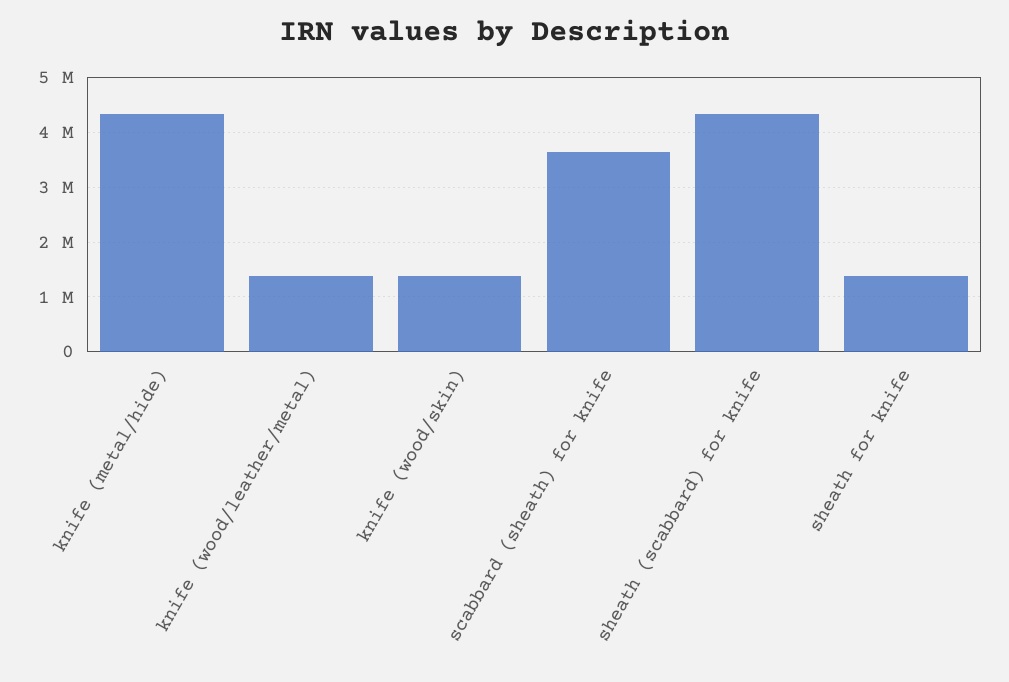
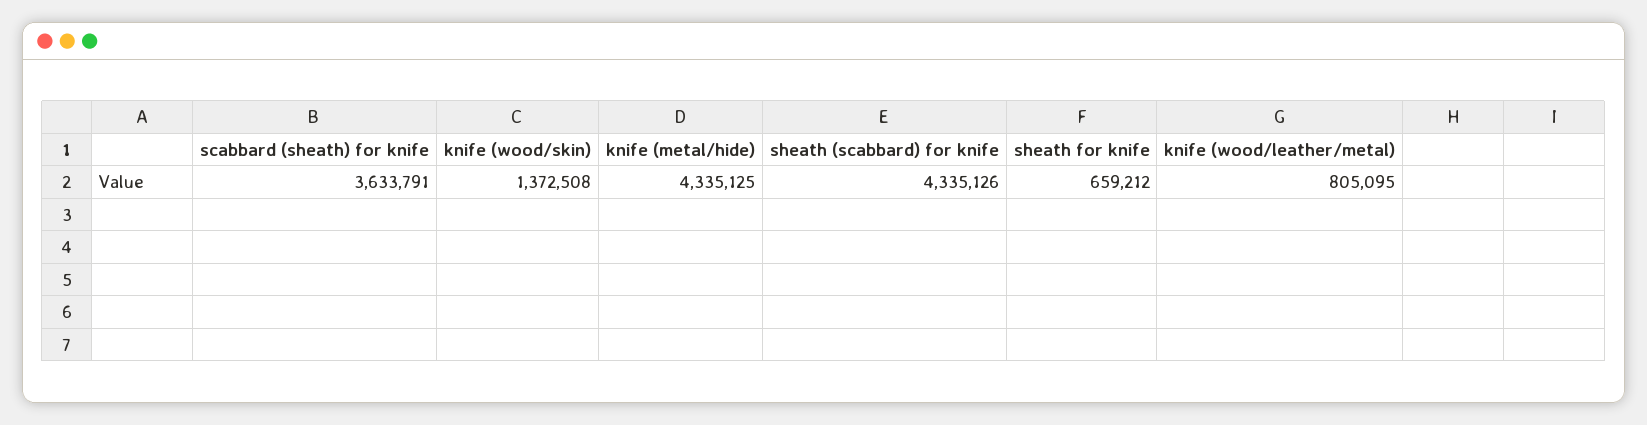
knife (wood/leather/metal): 1400000 -> 805095
sheath for knife: 1400000 -> 659212

